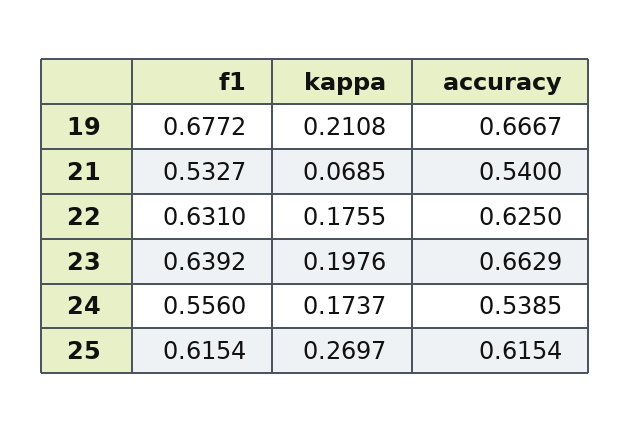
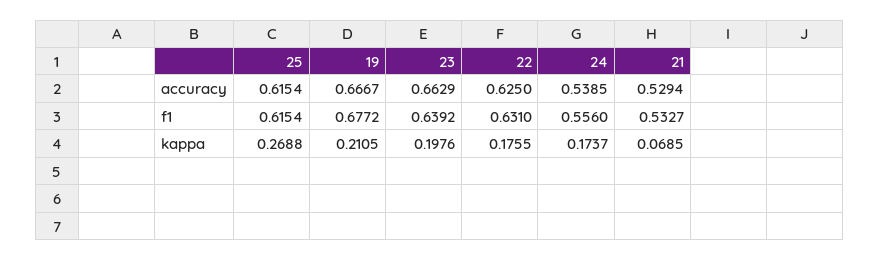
kappa, 19: 0.2108 -> 0.2105
accuracy, 21: 0.54 -> 0.5294
kappa, 25: 0.2697 -> 0.2688

